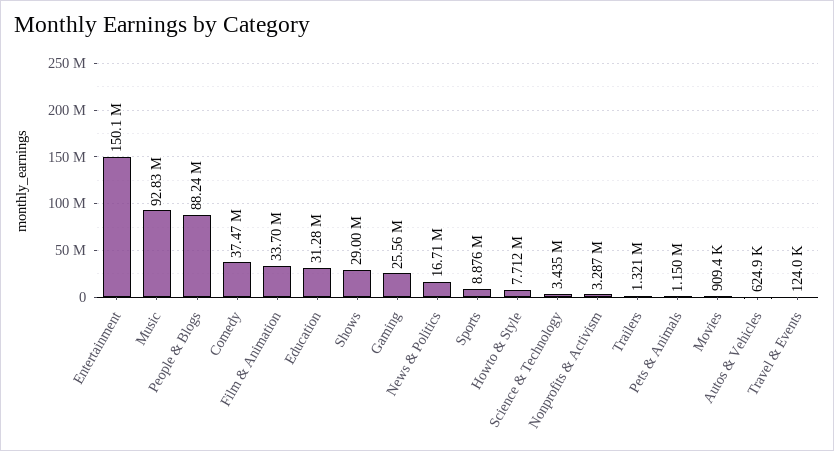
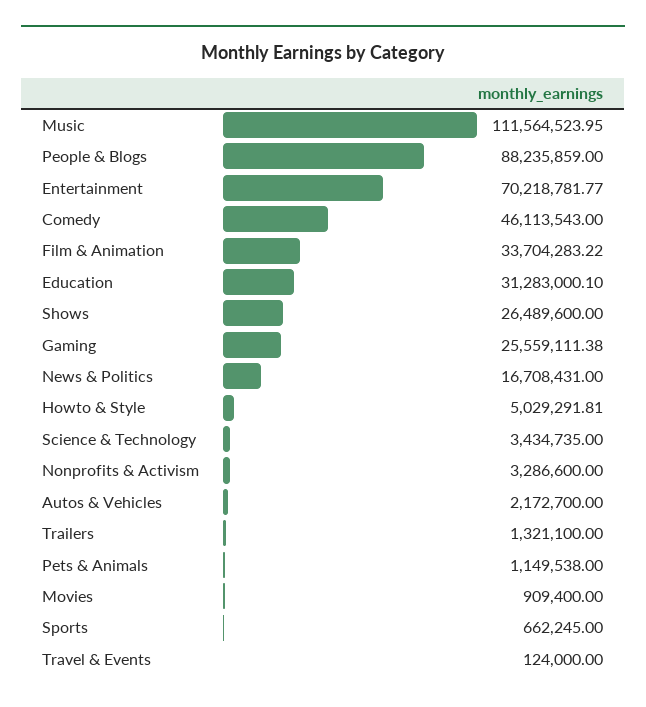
Entertainment: 150100000 -> 70218781.77
Music: 92830000 -> 111564523.95
Comedy: 37470000 -> 46113543
Shows: 29000000 -> 26489600
Sports: 8876000 -> 662245
Howto & Style: 7712000 -> 5029291.81
Autos & Vehicles: 624900 -> 2172700

